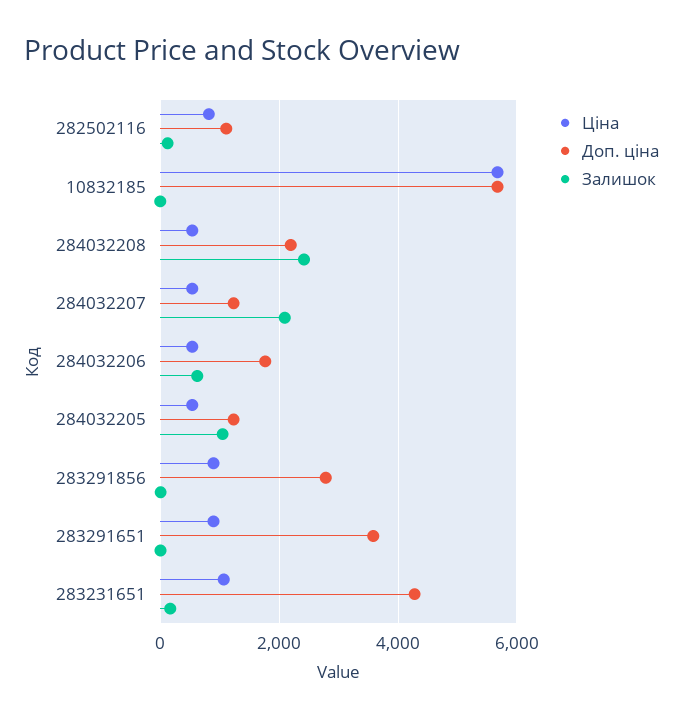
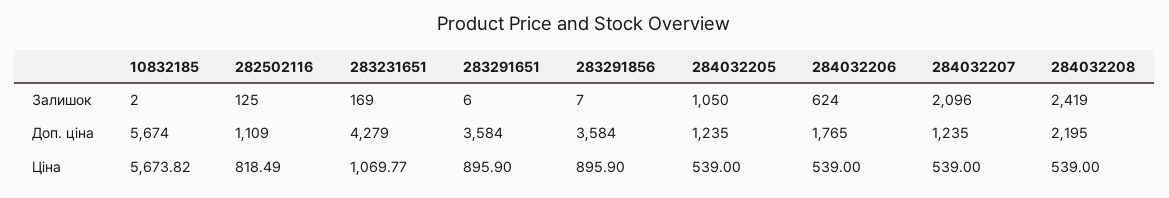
Доп. ціна, 283291856: 2800 -> 3584

